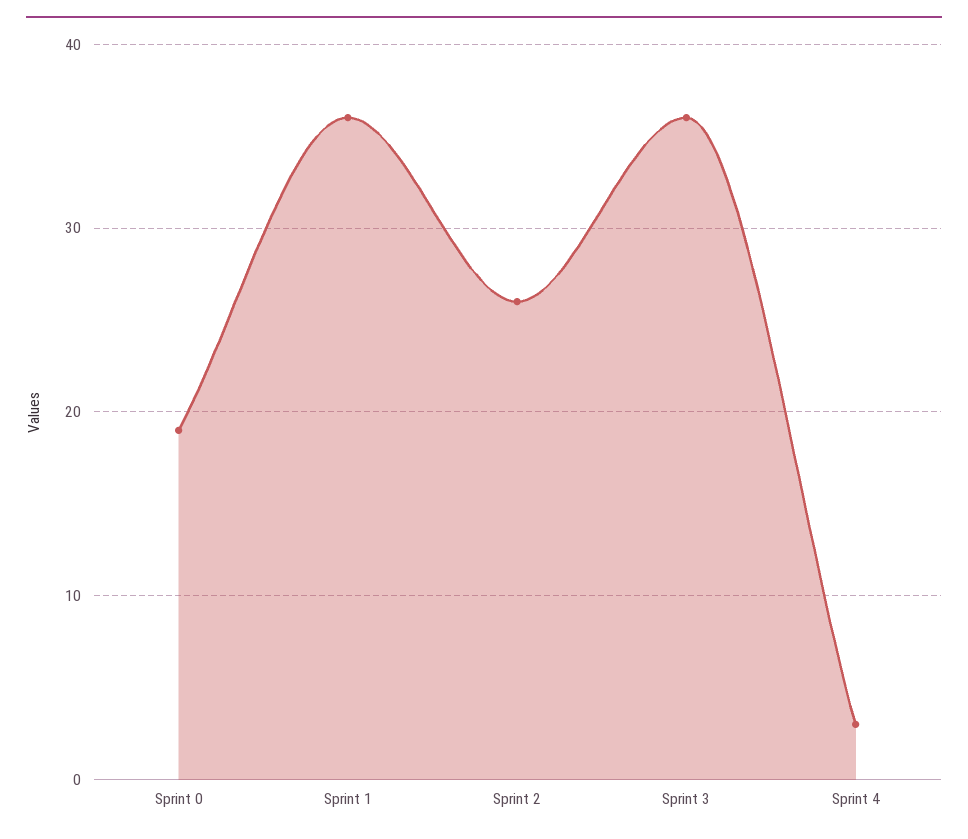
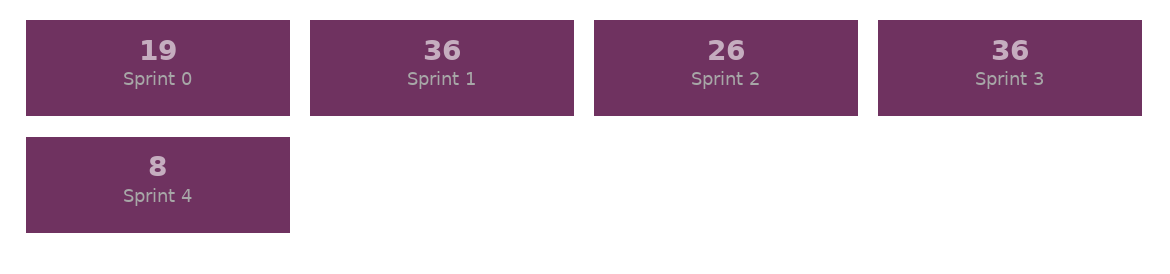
Sprint 4: 3 -> 8

